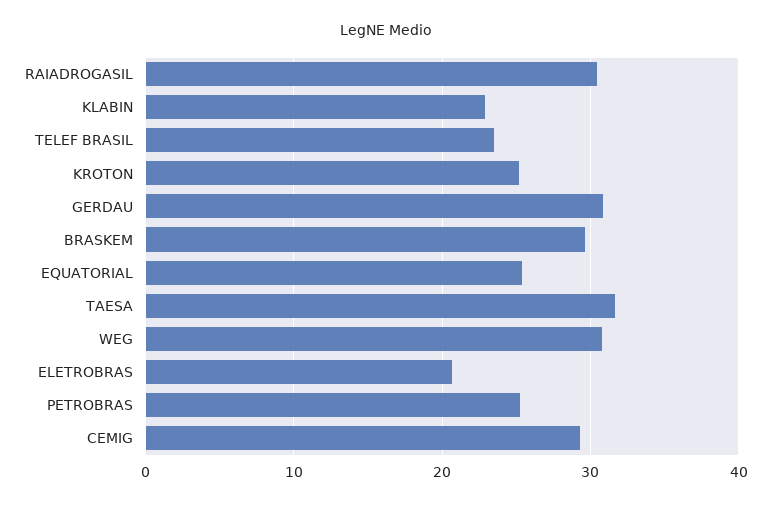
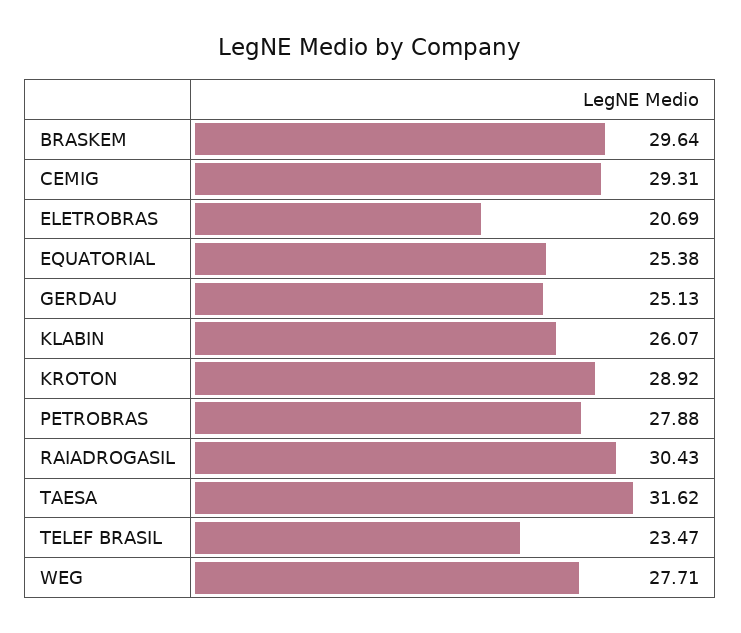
KLABIN: 23 -> 26.07
KROTON: 25 -> 28.92
GERDAU: 31 -> 25.13
WEG: 31 -> 27.71
PETROBRAS: 25 -> 27.88

